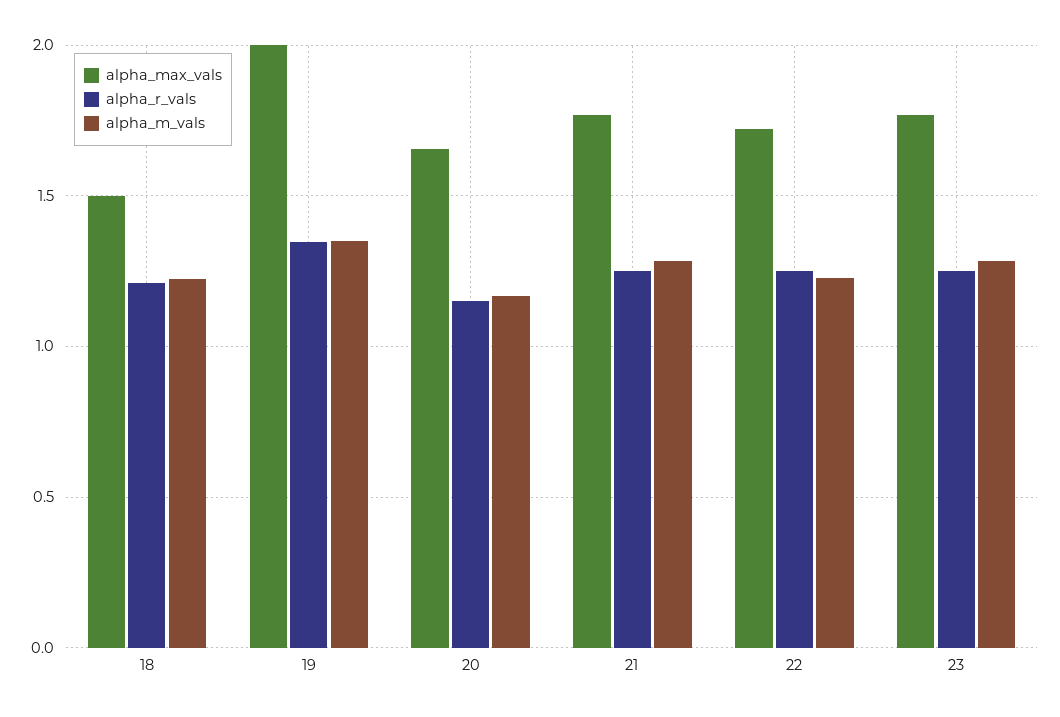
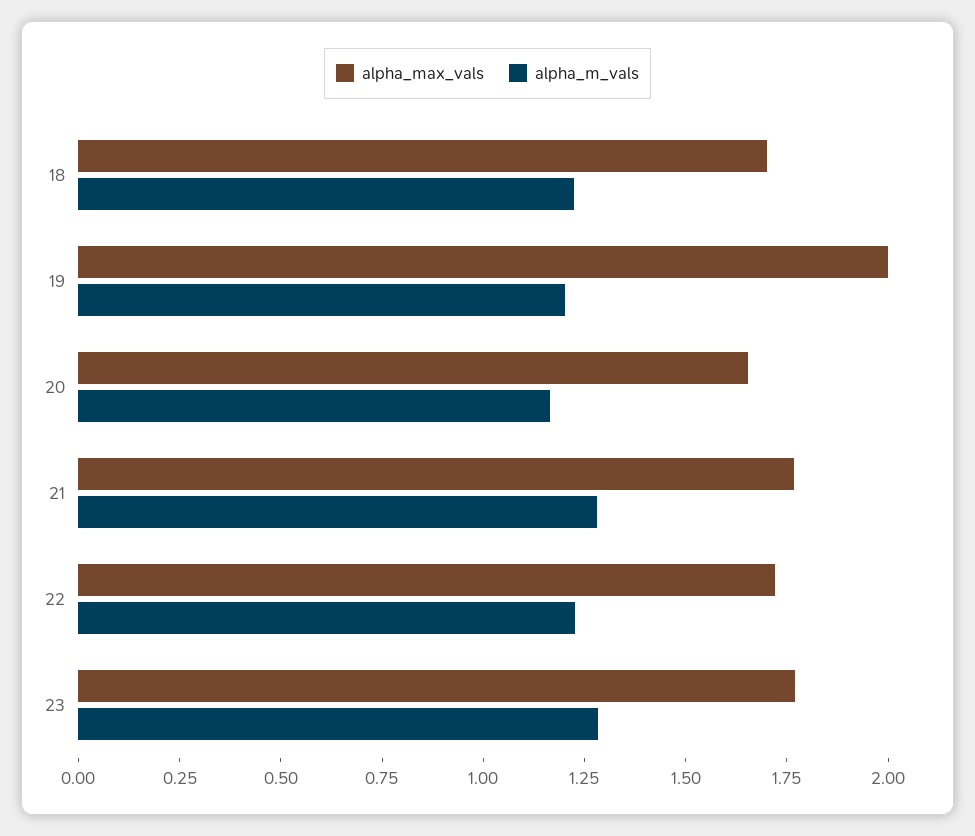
alpha_max_vals, 18: 1.5 -> 1.7
alpha_r_vals, 18: 1.2 -> none
alpha_r_vals, 19: 1.35 -> none
alpha_m_vals, 19: 1.35 -> 1.2
alpha_r_vals, 20: 1.15 -> none
alpha_r_vals, 21: 1.25 -> none
alpha_r_vals, 22: 1.25 -> none
alpha_r_vals, 23: 1.25 -> none

